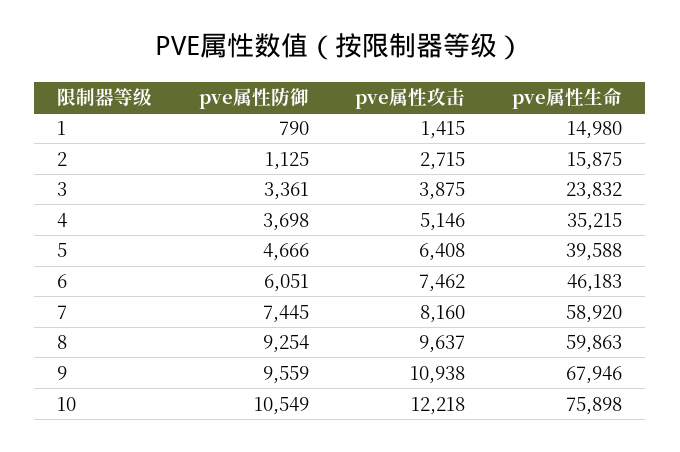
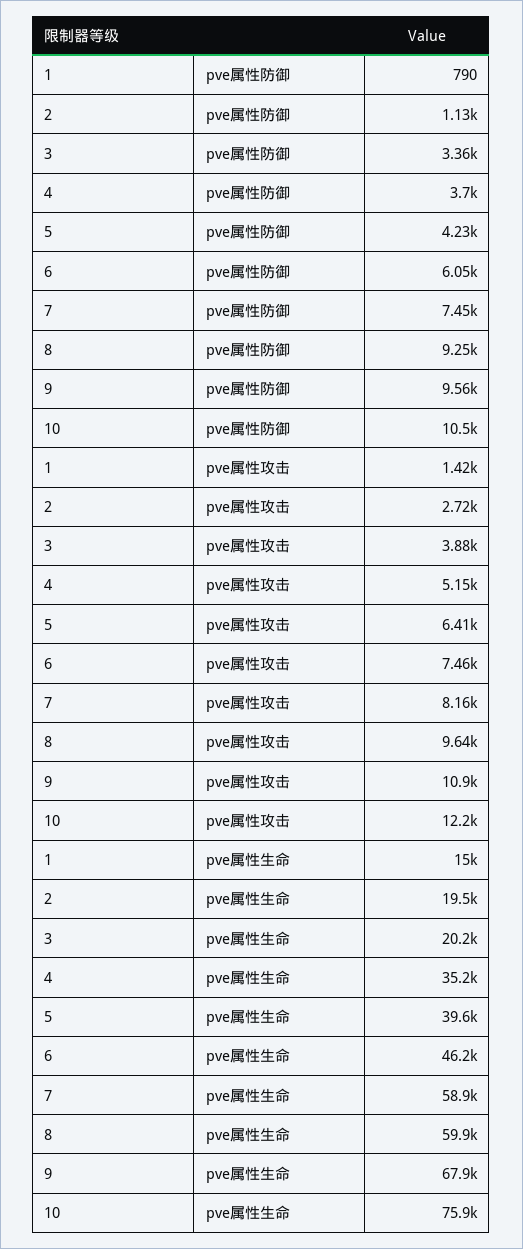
pve属性生命, 2: 15875 -> 19500
pve属性生命, 3: 23832 -> 20200
pve属性防御, 5: 4666 -> 4230

